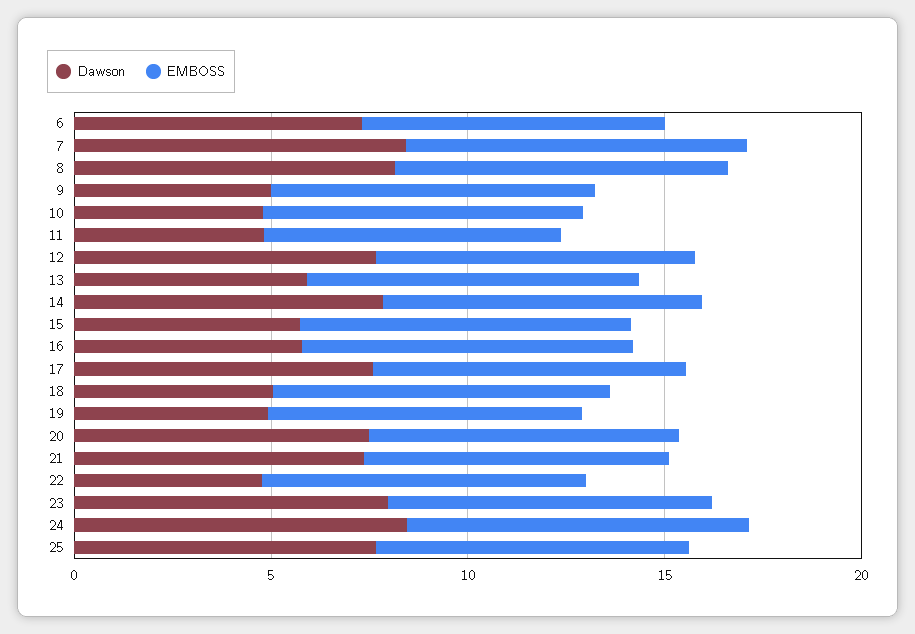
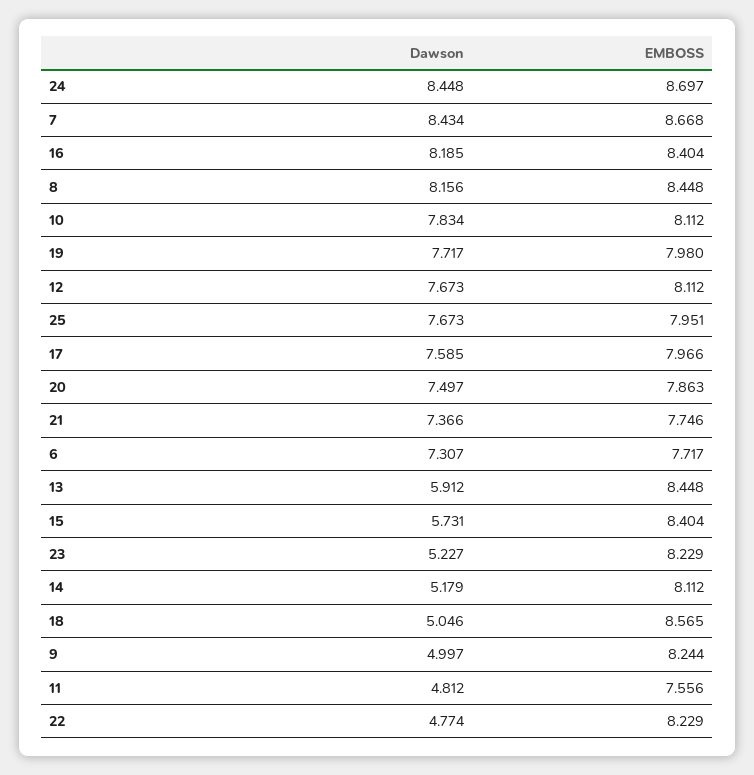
Dawson, 10: 5 -> 7.834
Dawson, 14: 8 -> 5.179
Dawson, 16: 6 -> 8.185
Dawson, 19: 5 -> 7.717
Dawson, 23: 8 -> 5.227

